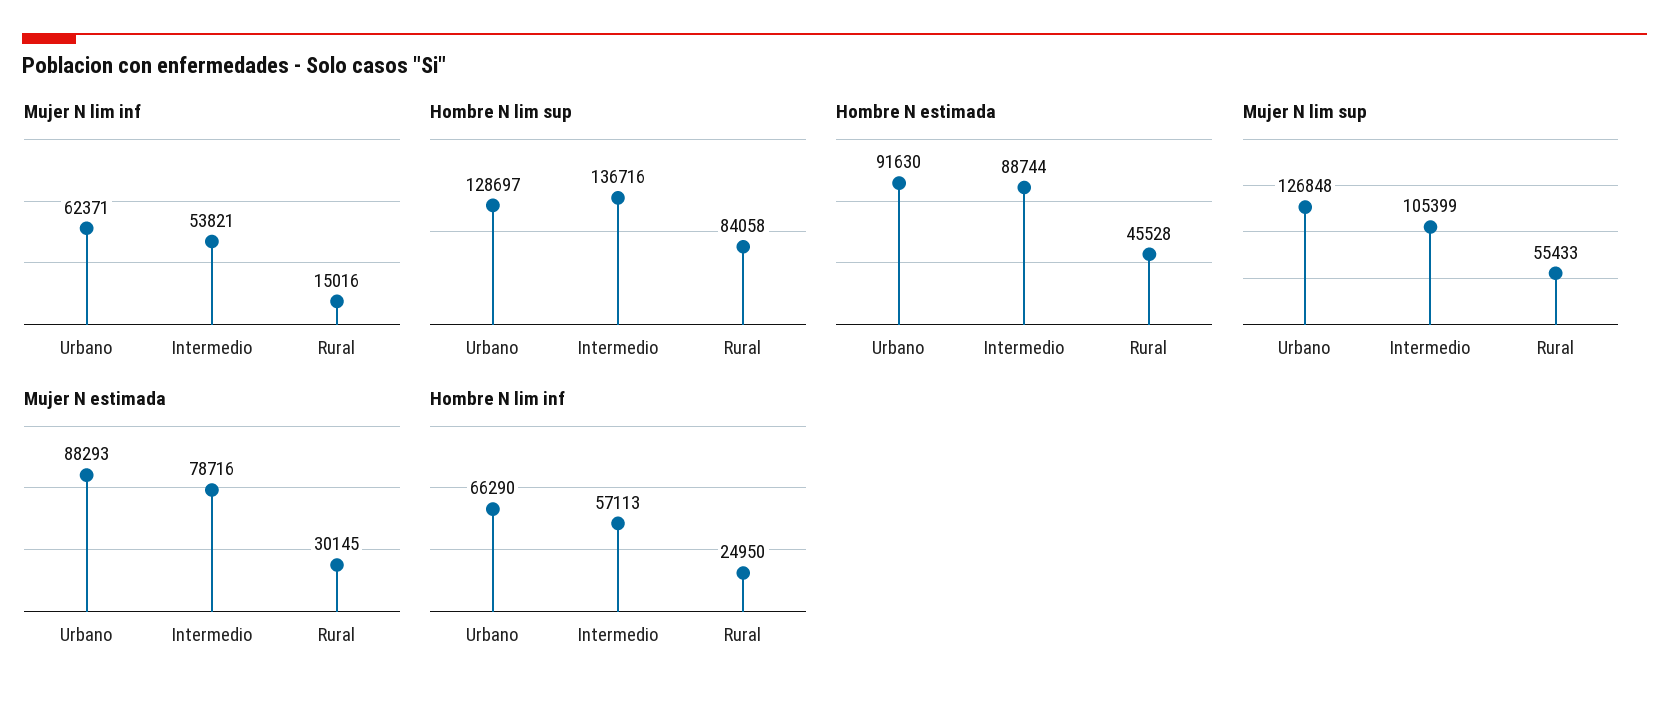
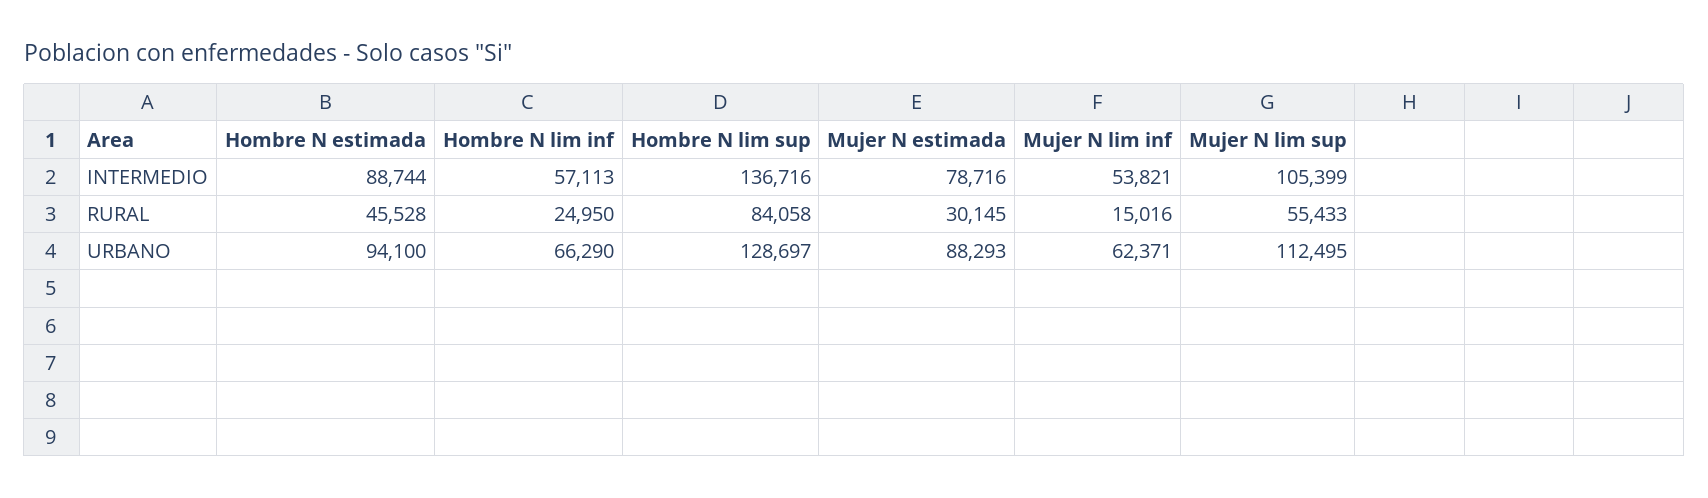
Hombre N estimada, Urbano: 91630 -> 94100
Mujer N lim sup, Urbano: 126848 -> 112495

